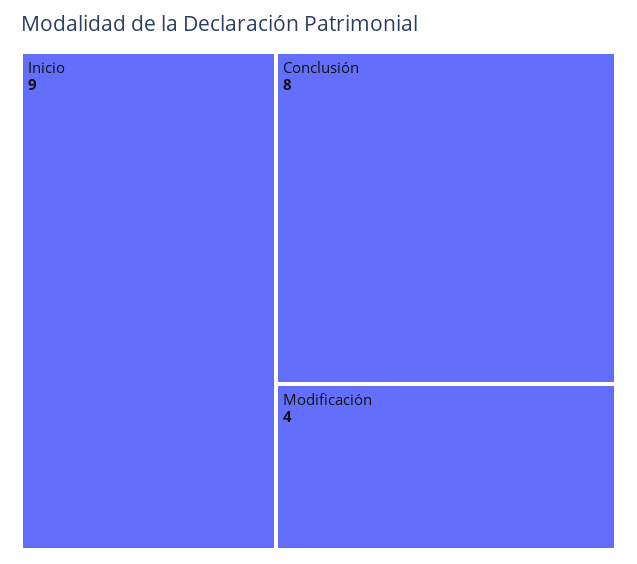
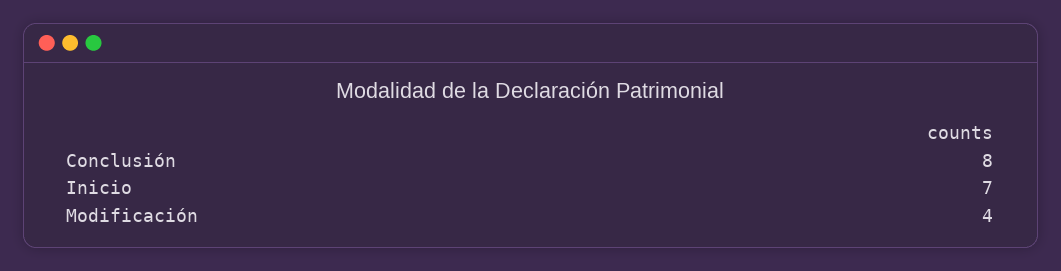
Inicio: 9 -> 7

